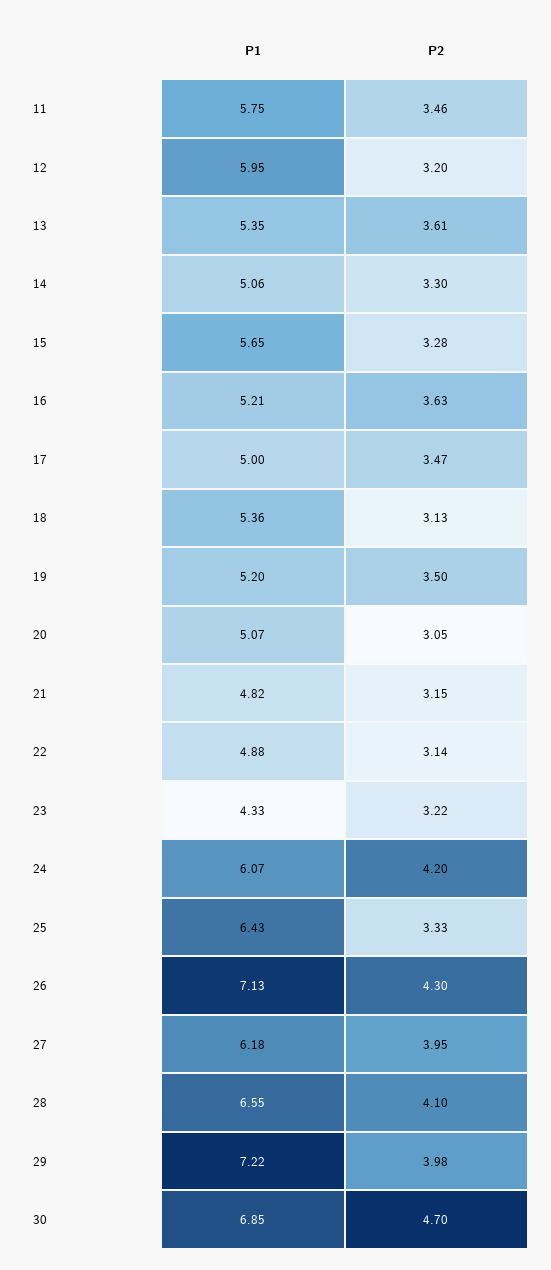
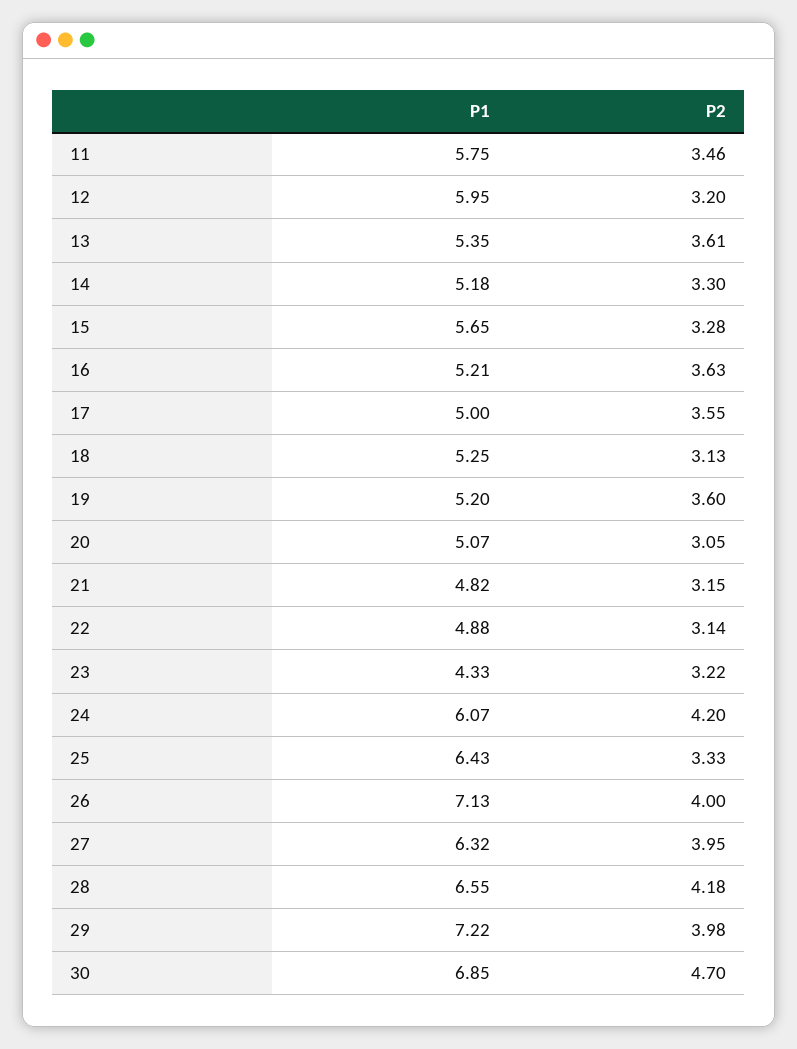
P1, 14: 5.06 -> 5.18
P2, 17: 3.47 -> 3.55
P1, 18: 5.36 -> 5.25
P2, 19: 3.5 -> 3.6
P2, 26: 4.3 -> 4
P1, 27: 6.18 -> 6.32
P2, 28: 4.1 -> 4.18

